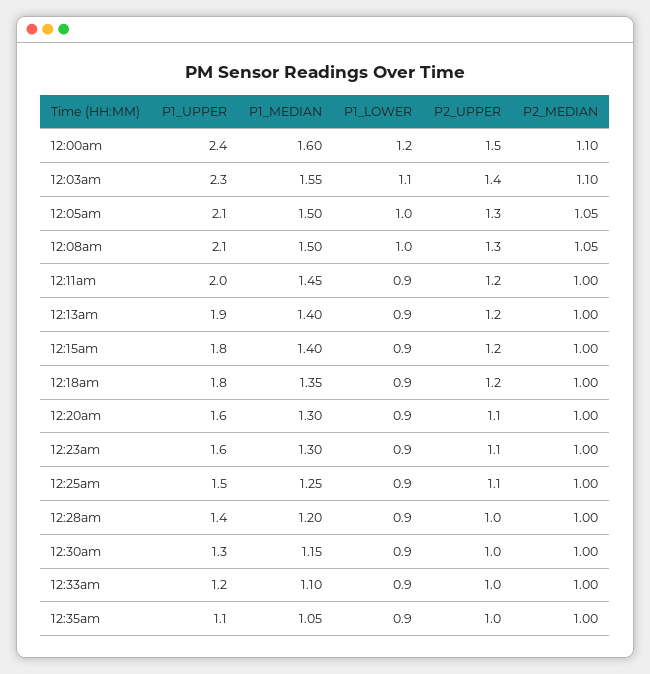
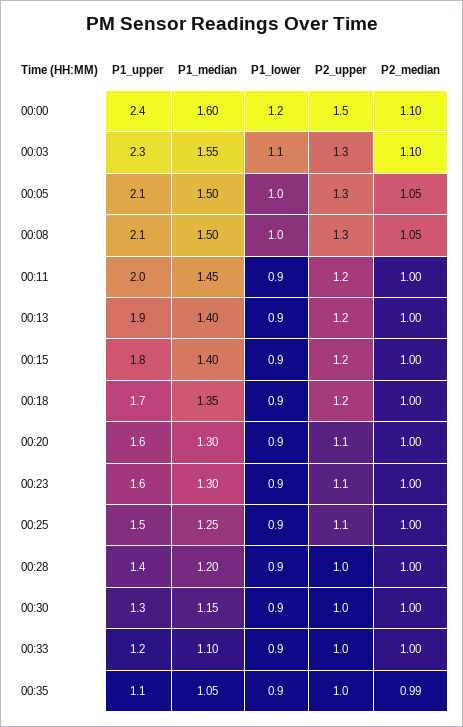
P2_UPPER, 12:03am: 1.4 -> 1.3
P1_UPPER, 12:18am: 1.8 -> 1.7
P2_MEDIAN, 12:35am: 1 -> 0.99

